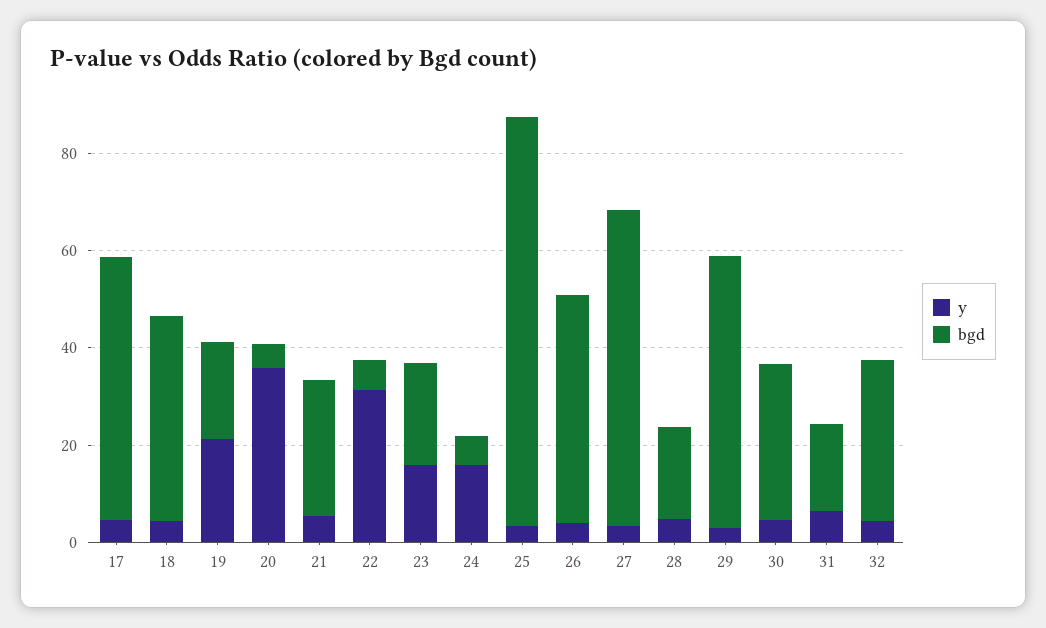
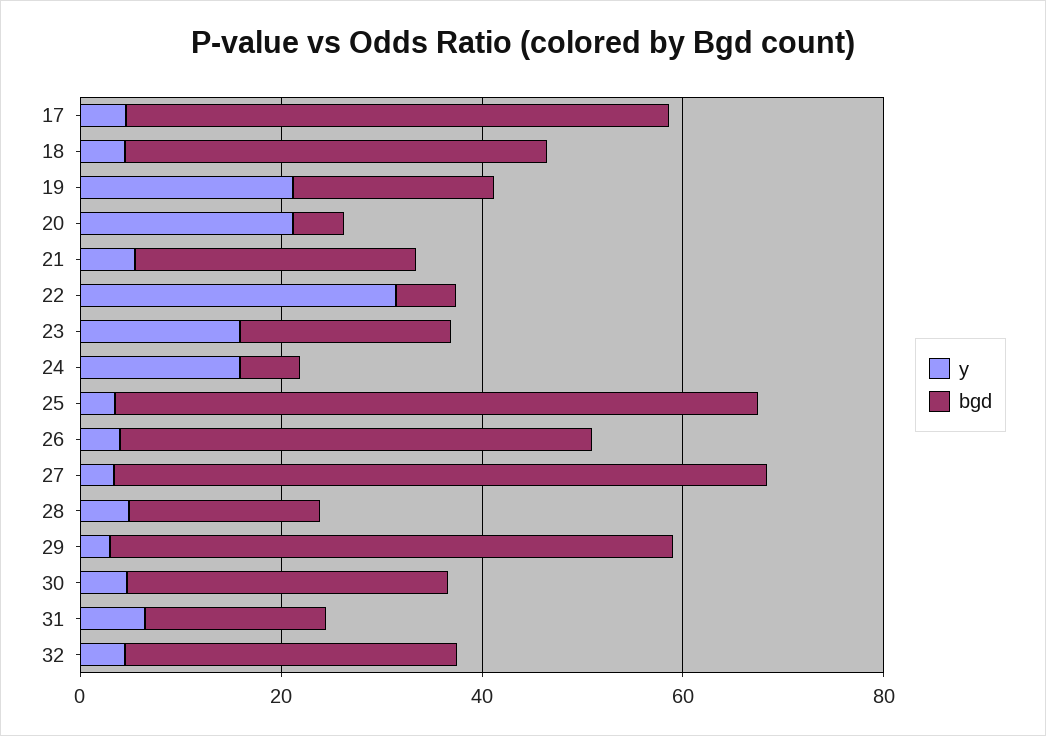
y, 20: 35 -> 20
bgd, 25: 85 -> 65

